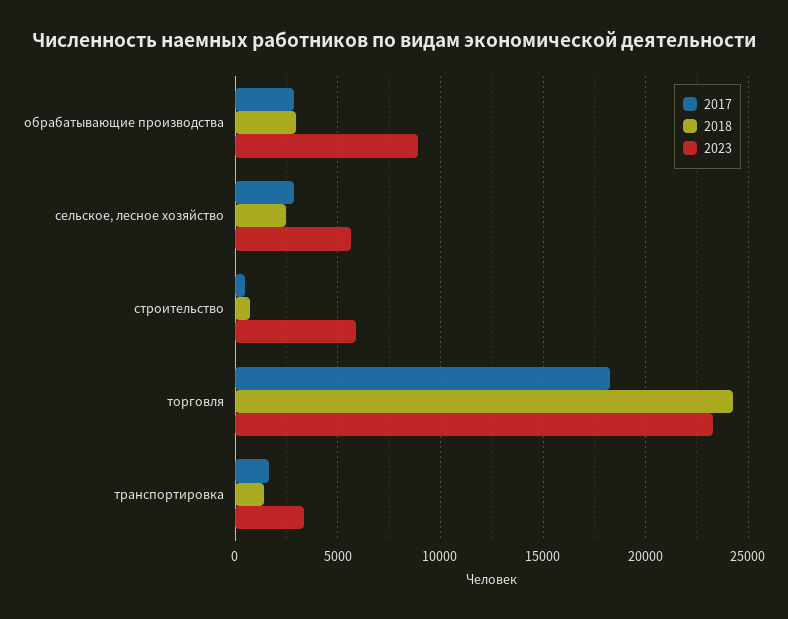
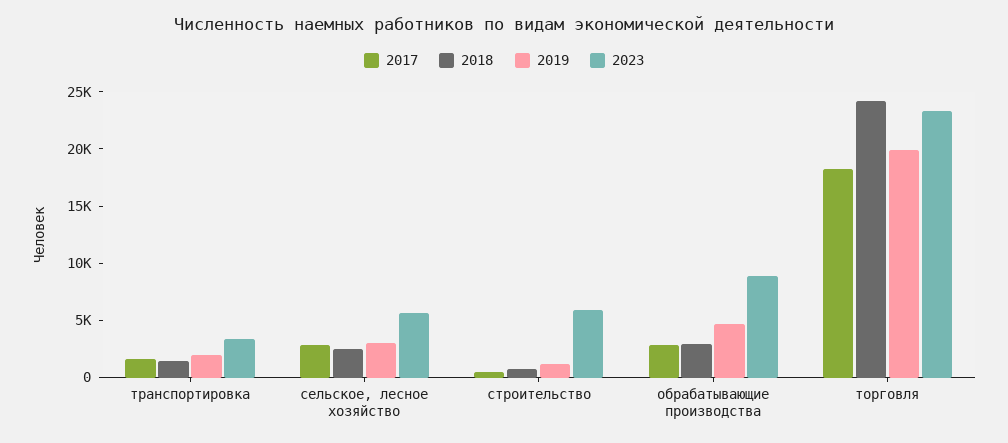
2019, транспортировка: none -> 2000
2019, сельское, лесное хозяйство: none -> 3000
2019, строительство: none -> 1000
2019, обрабатывающие производства: none -> 5000
2019, торговля: none -> 20000

